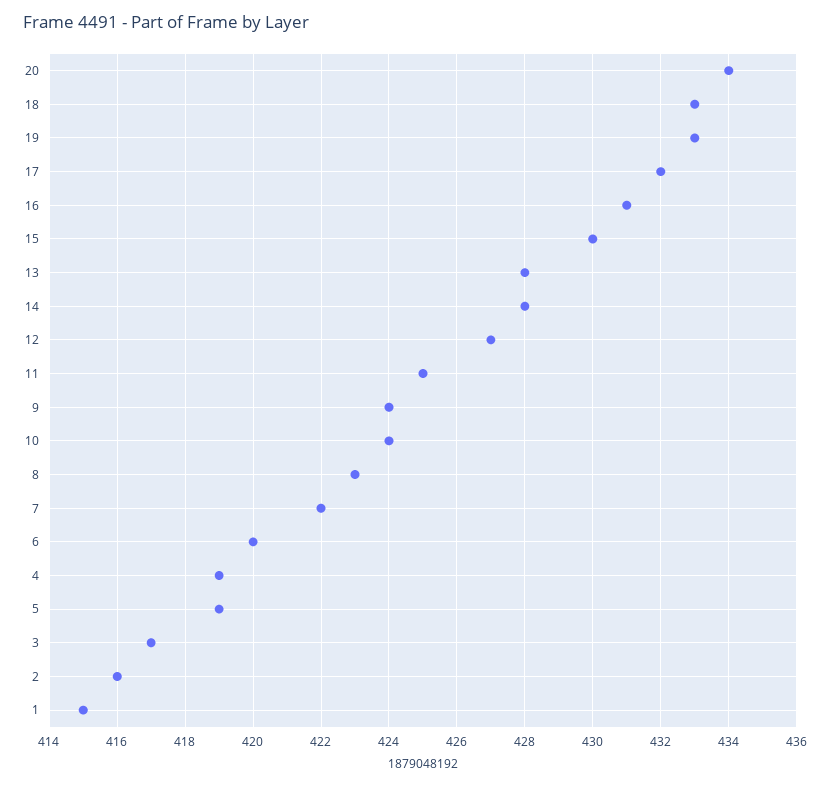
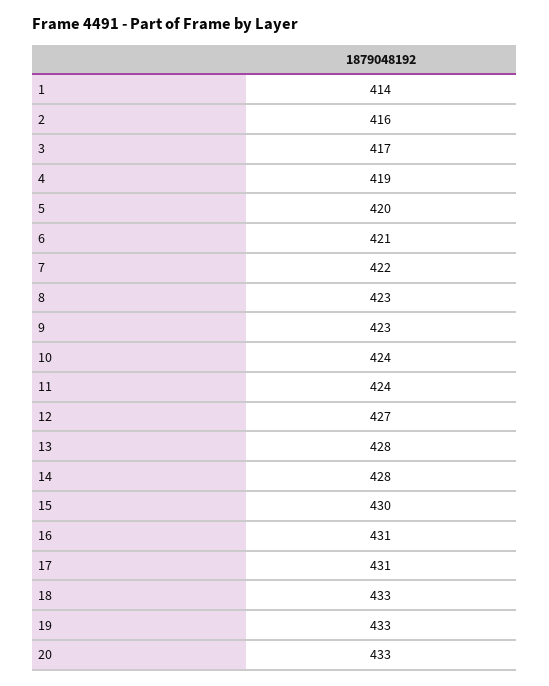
20: 434 -> 433
17: 432 -> 431
11: 425 -> 424
9: 424 -> 423
6: 420 -> 421
5: 419 -> 420
1: 415 -> 414

